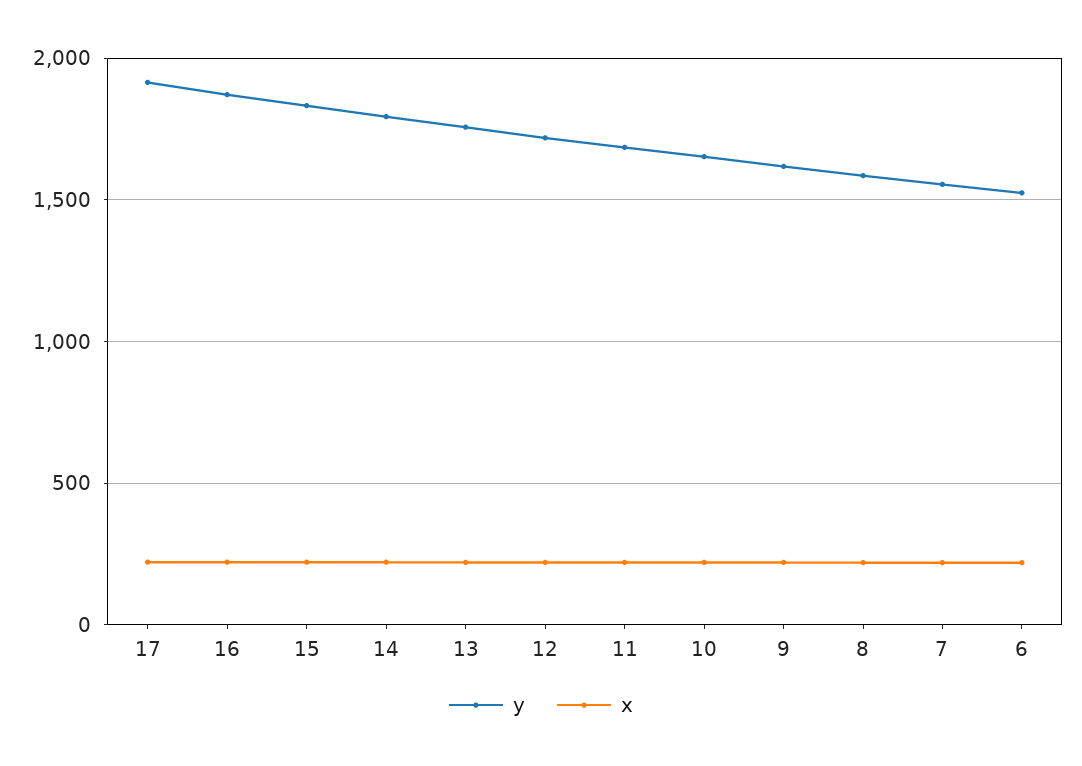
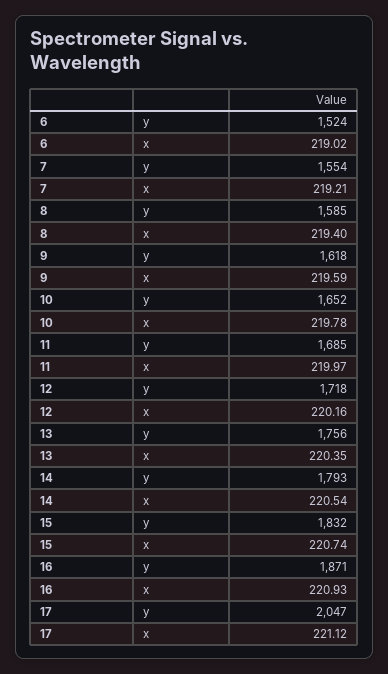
y, 17: 1900 -> 2047

